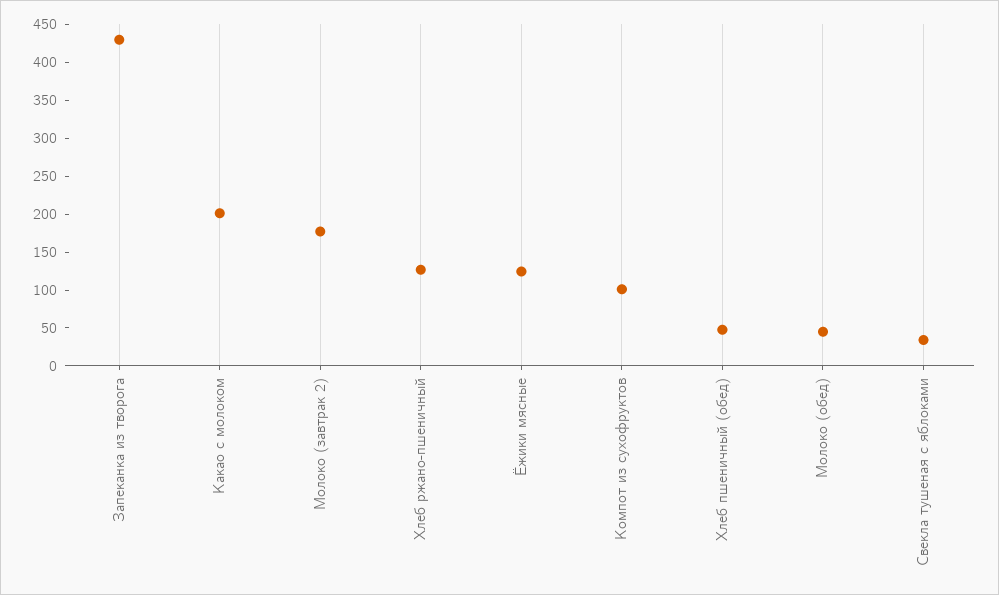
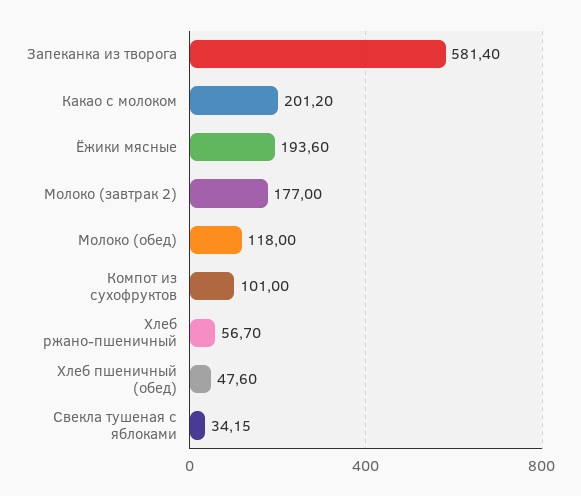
Запеканка из творога: 425 -> 581.4
Хлеб ржано-пшеничный: 125 -> 56.7
Ёжики мясные: 125 -> 193.6
Молоко (обед): 50 -> 118

